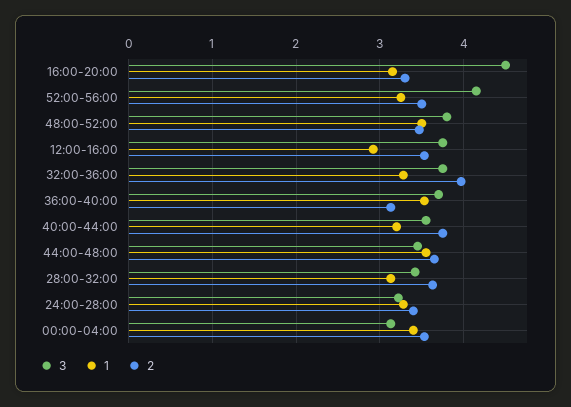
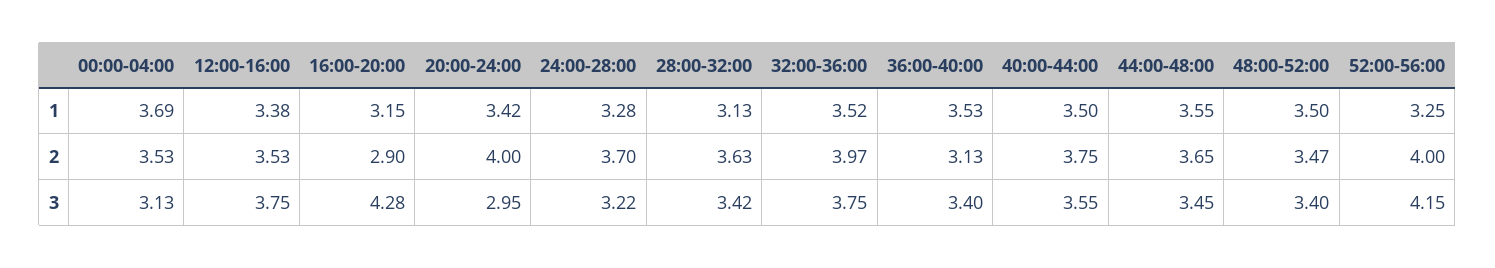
3, 16:00-20:00: 4.5 -> 4.28
2, 16:00-20:00: 3.3 -> 2.9
2, 52:00-56:00: 3.5 -> 4
3, 48:00-52:00: 3.8 -> 3.4
1, 12:00-16:00: 2.9 -> 3.38
1, 32:00-36:00: 3.3 -> 3.52
3, 36:00-40:00: 3.7 -> 3.4
1, 40:00-44:00: 3.2 -> 3.5
2, 24:00-28:00: 3.4 -> 3.7
1, 00:00-04:00: 3.4 -> 3.69
1, 20:00-24:00: none -> 3.42
2, 20:00-24:00: none -> 4
3, 20:00-24:00: none -> 2.95

